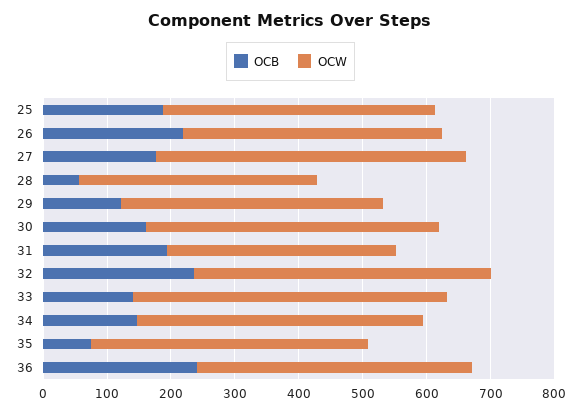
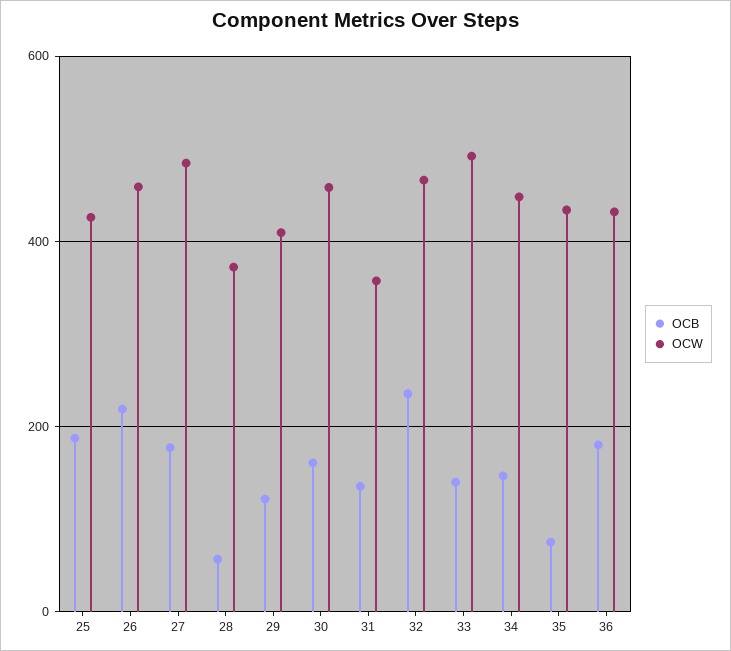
OCW, 26: 400 -> 460
OCB, 31: 200 -> 140
OCB, 36: 240 -> 180

